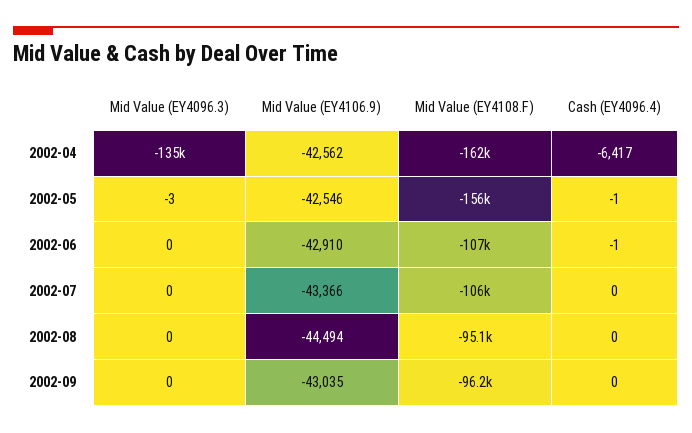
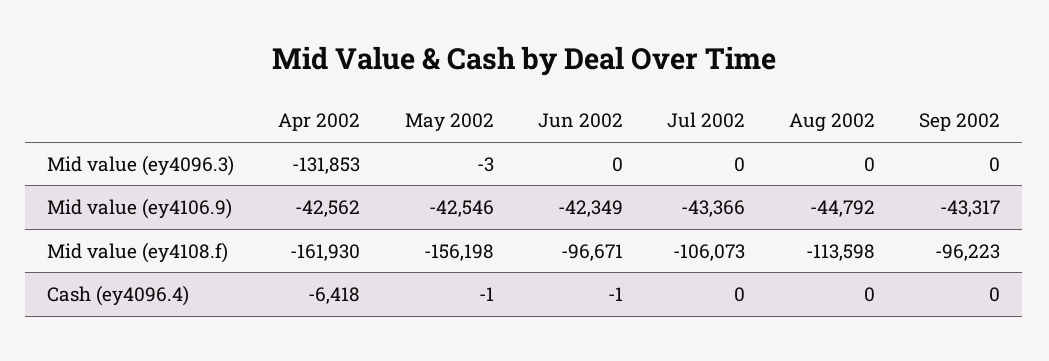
Mid Value (EY4096.3), 2002-04: -135000 -> -131853
Cash (EY4096.4), 2002-04: -6417 -> -6418
Mid Value (EY4106.9), 2002-06: -42910 -> -42349
Mid Value (EY4108.F), 2002-06: -107000 -> -96671
Mid Value (EY4106.9), 2002-08: -44494 -> -44792
Mid Value (EY4108.F), 2002-08: -95100 -> -113598
Mid Value (EY4106.9), 2002-09: -43035 -> -43317

